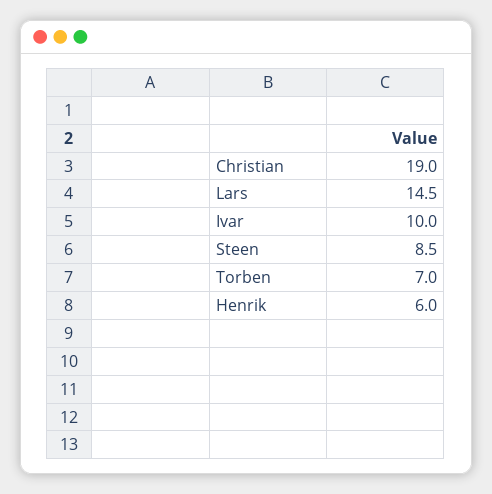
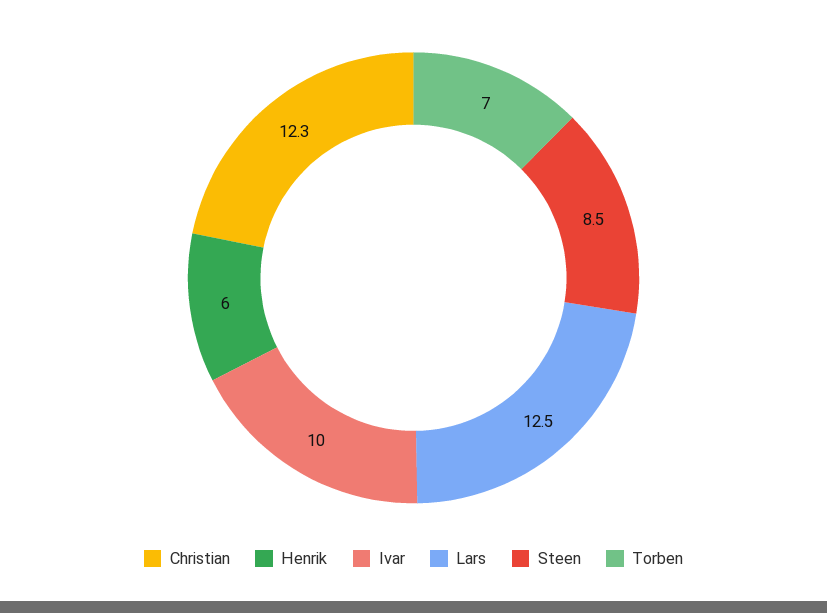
Christian: 19 -> 12.3
Lars: 14.5 -> 12.5

